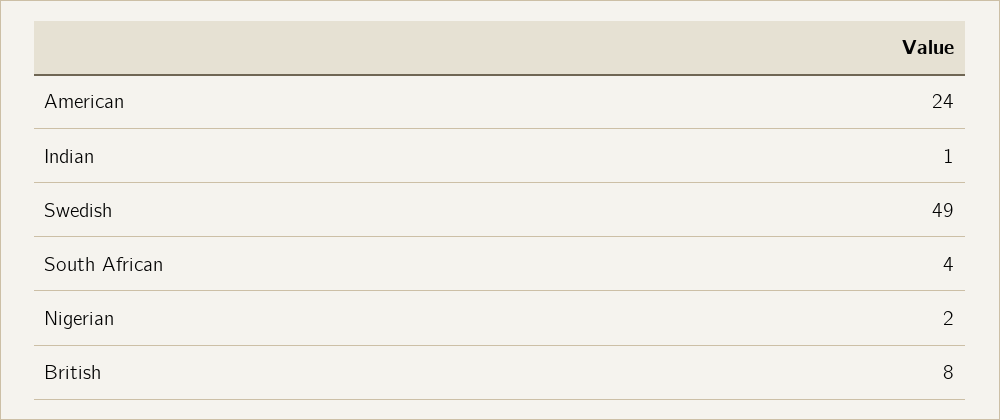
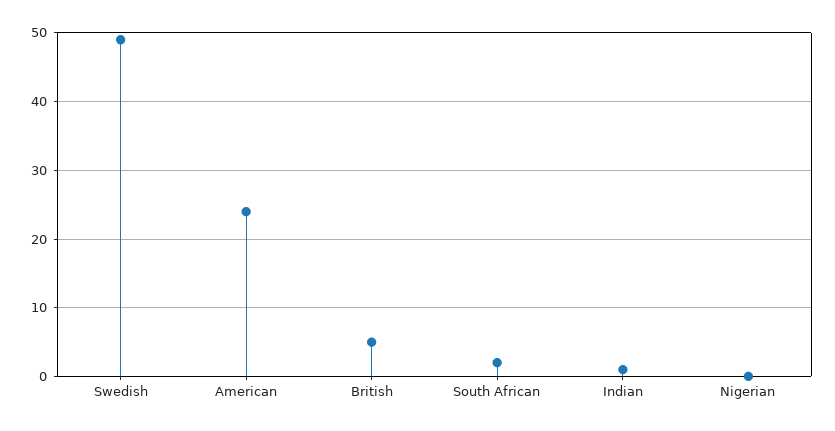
South African: 4 -> 2
Nigerian: 2 -> 0
British: 8 -> 5

